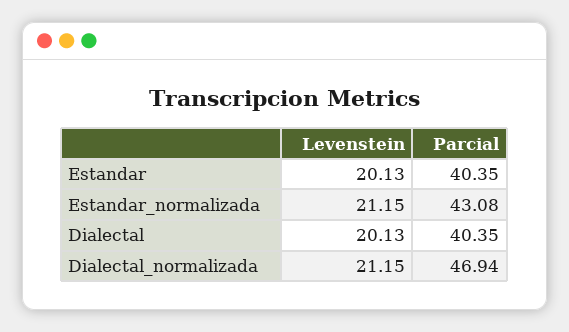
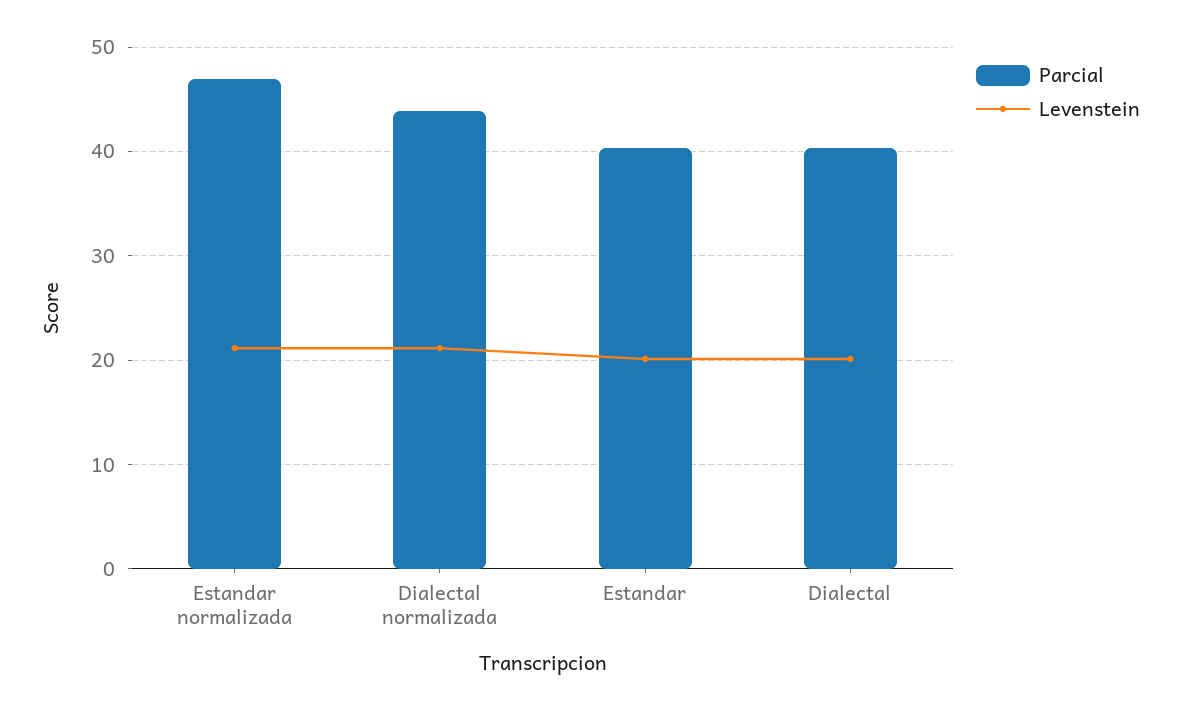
Parcial, Estandar_normalizada: 43.08 -> 47
Parcial, Dialectal_normalizada: 46.94 -> 44

